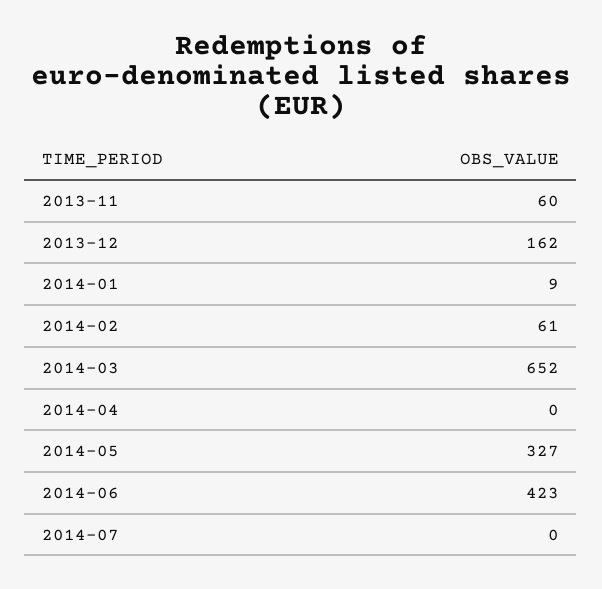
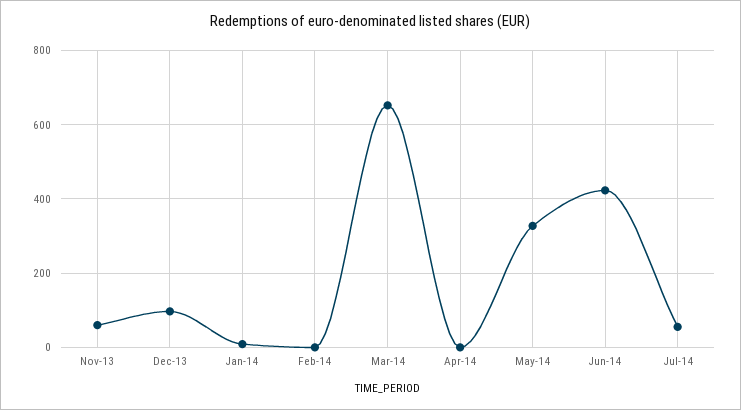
2013-12: 162 -> 100
2014-02: 61 -> 0
2014-07: 0 -> 60

